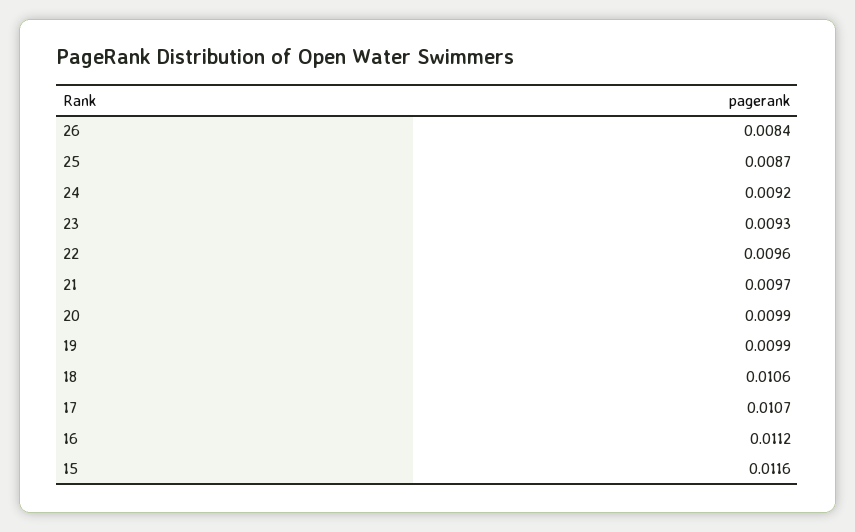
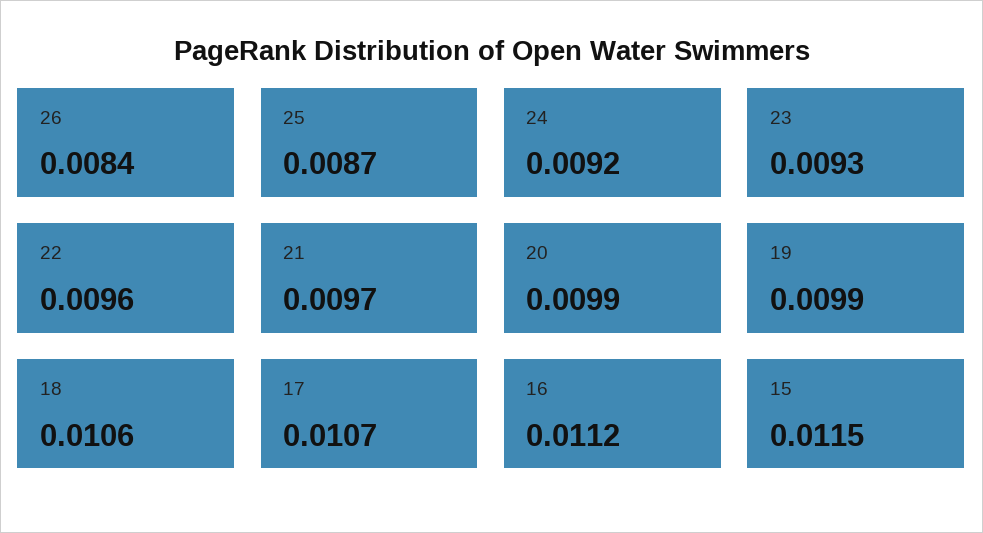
15: 0.0116 -> 0.0115

